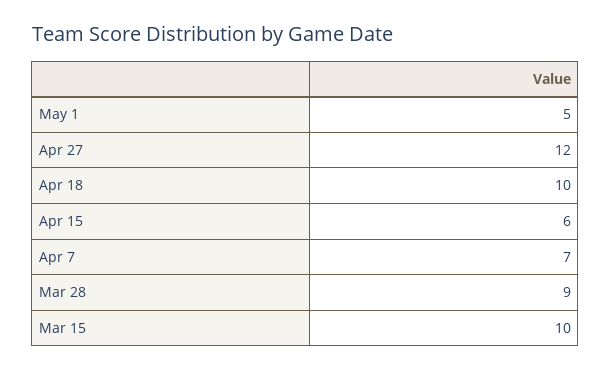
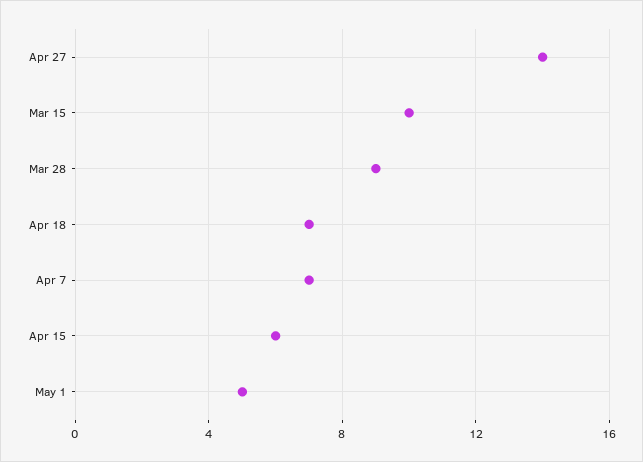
Apr 27: 12 -> 14
Apr 18: 10 -> 7

